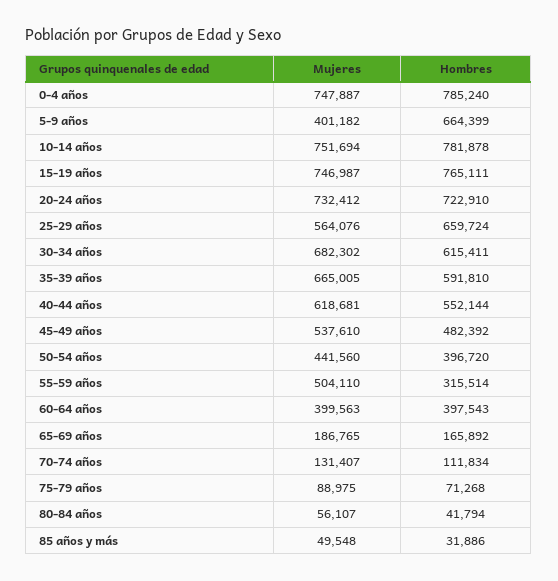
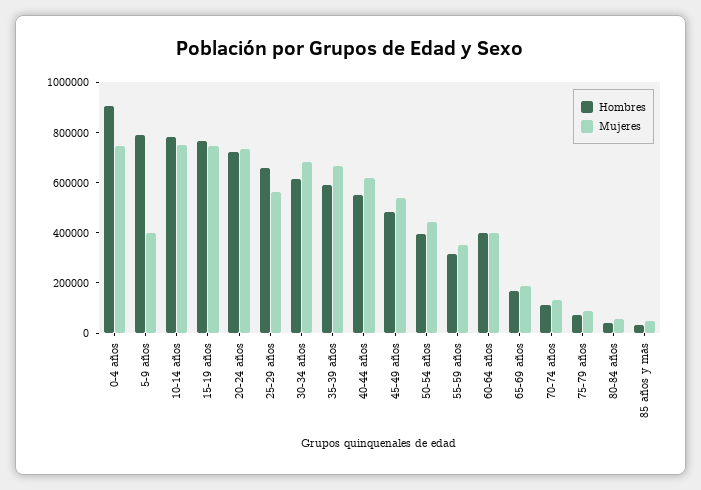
Hombres, 0-4 años: 785240 -> 900000
Hombres, 5-9 años: 664399 -> 800000
Mujeres, 55-59 años: 504110 -> 350000

